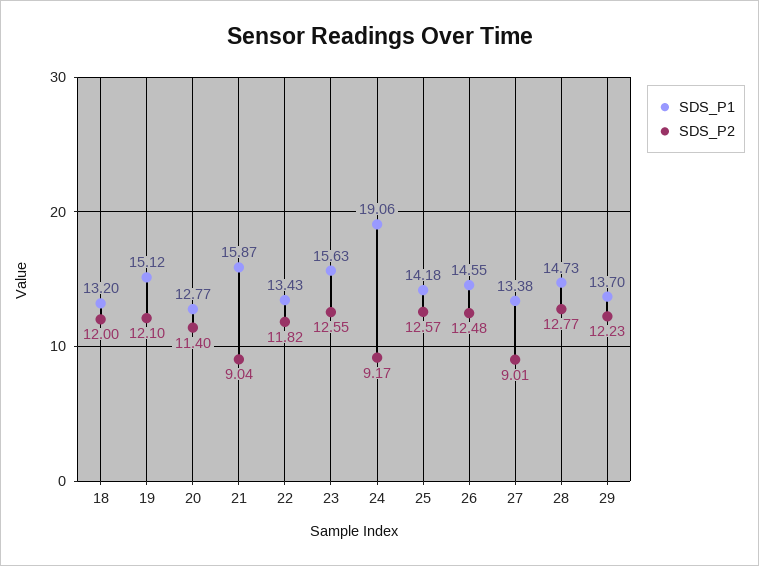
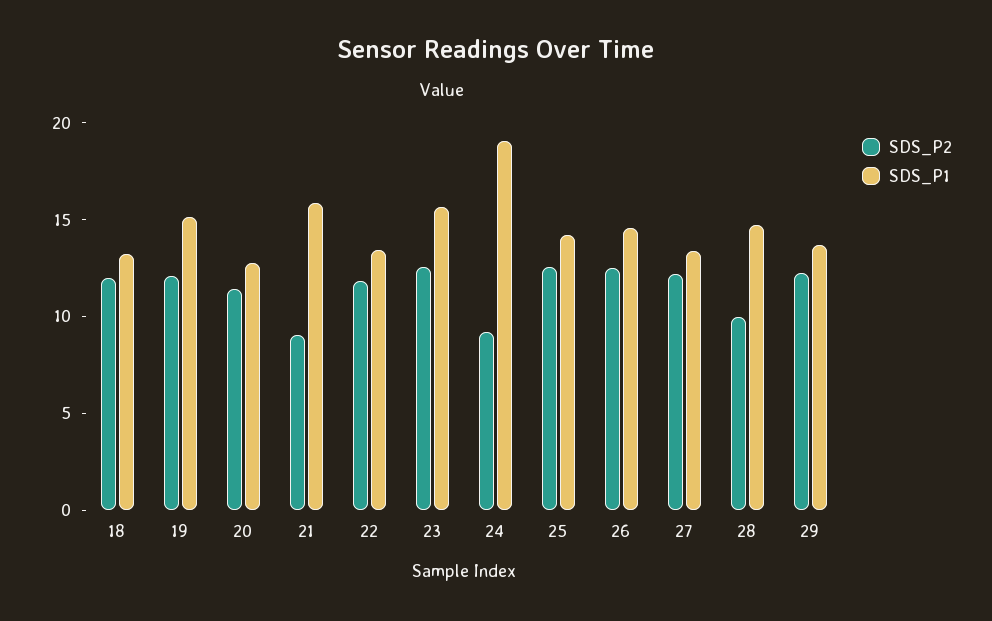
SDS_P2, 27: 9.01 -> 12
SDS_P2, 28: 12.77 -> 10

